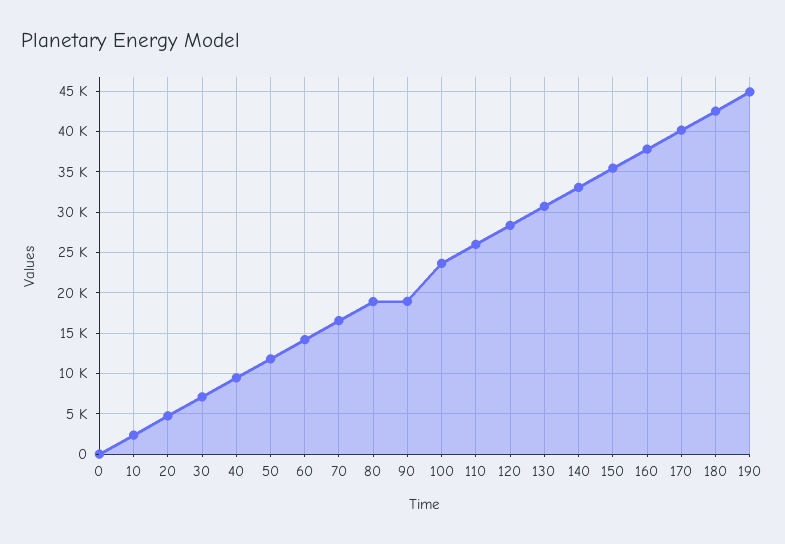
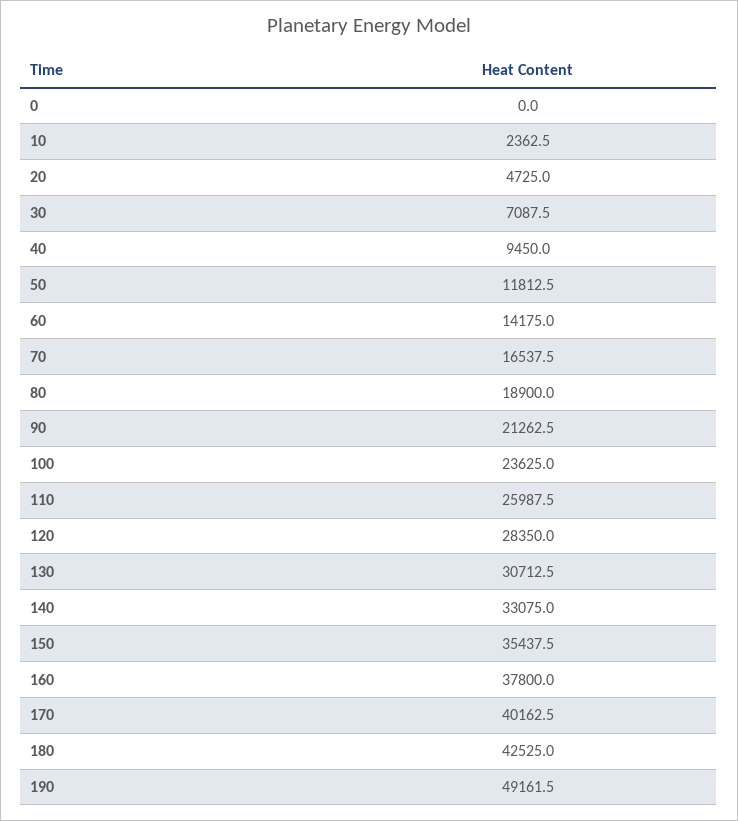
90: 19000 -> 21262.5
190: 45000 -> 49161.5

